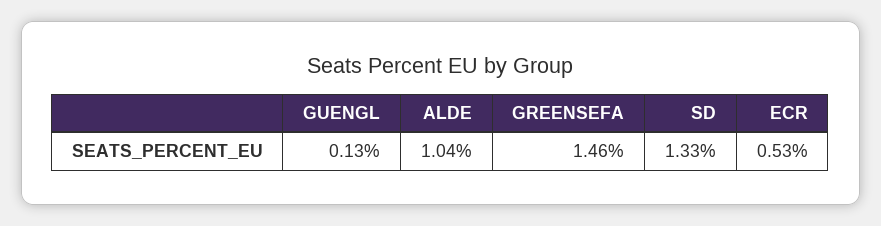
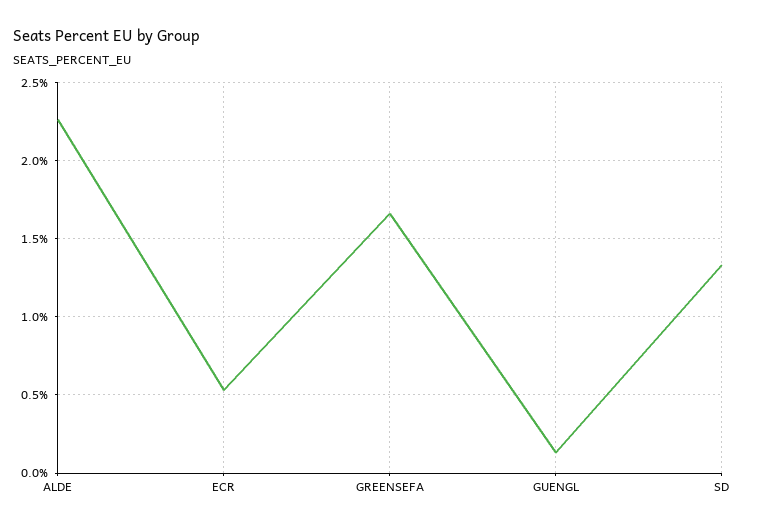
ALDE: 1.04 -> 2.25
GREENSEFA: 1.46 -> 1.65

